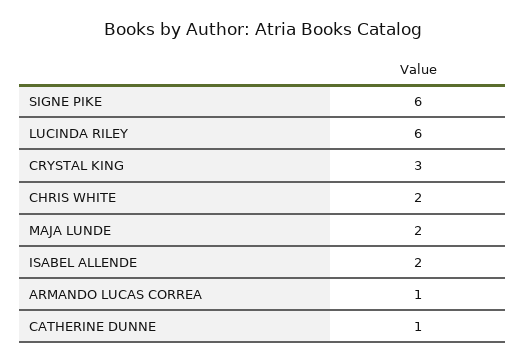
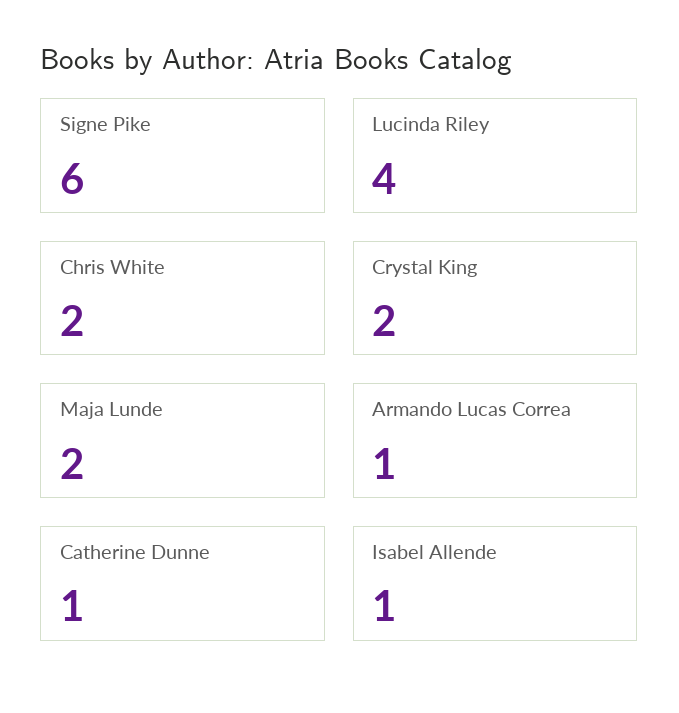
LUCINDA RILEY: 6 -> 4
CRYSTAL KING: 3 -> 2
ISABEL ALLENDE: 2 -> 1

